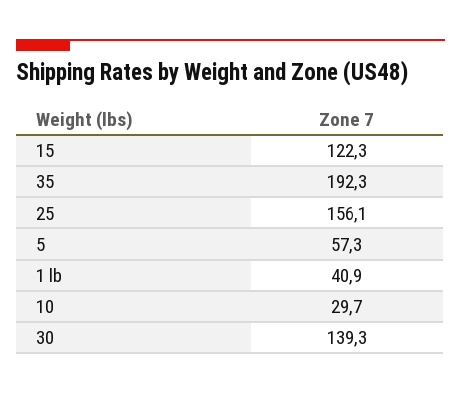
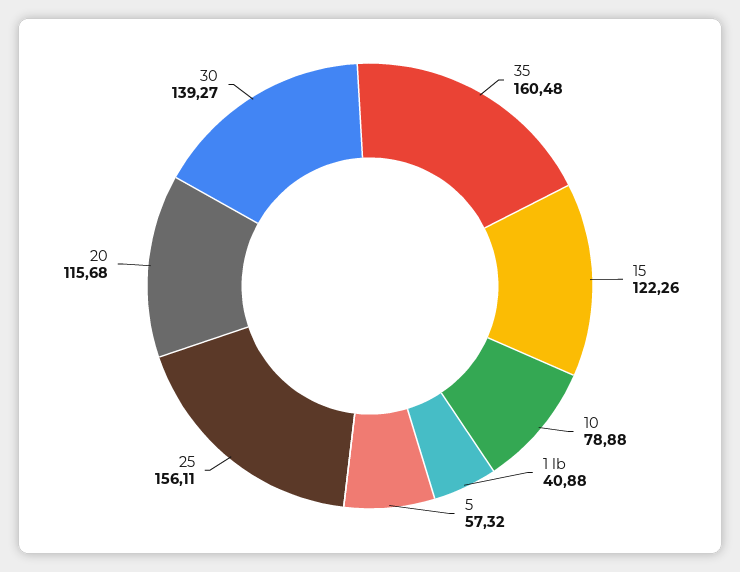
35: 192.3 -> 160.48
10: 29.7 -> 78.88
20: none -> 115.68

